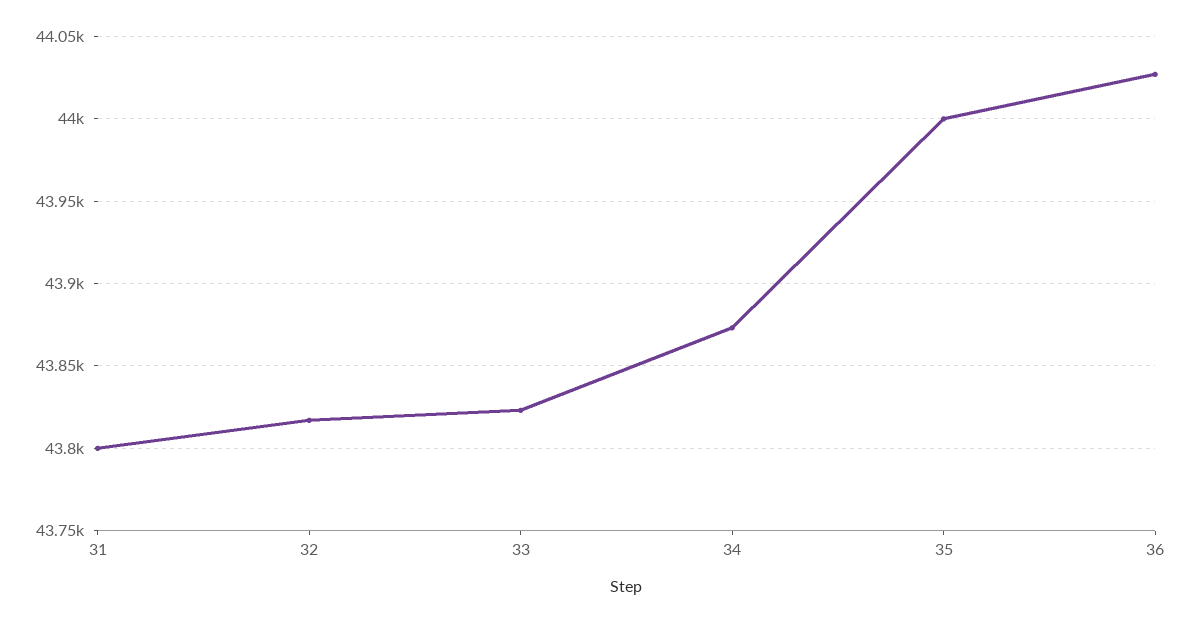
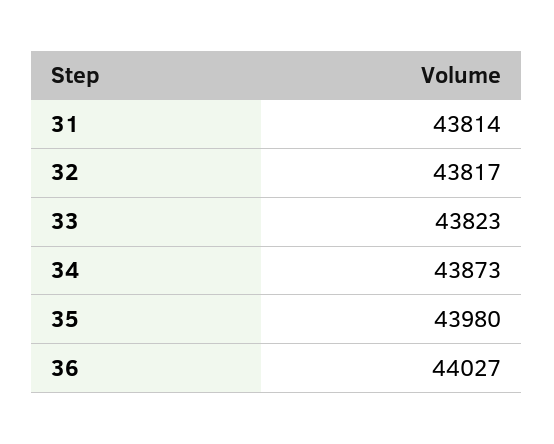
31: 43800 -> 43814
35: 44000 -> 43980

